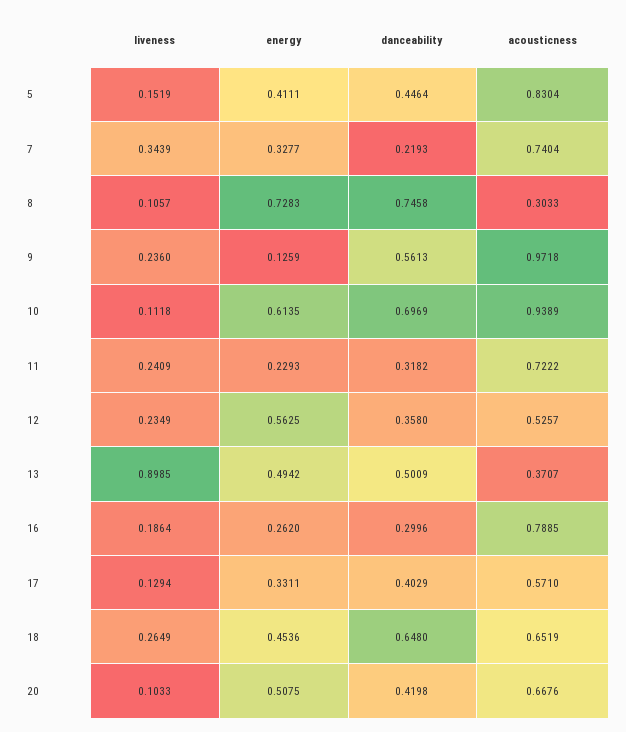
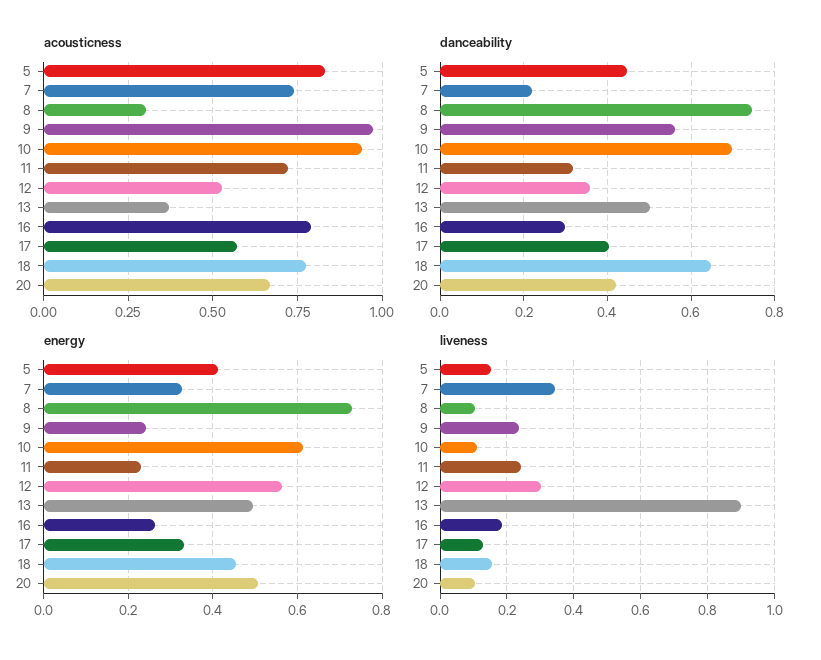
energy, 9: 0.1259 -> 0.24
liveness, 12: 0.2349 -> 0.3
liveness, 18: 0.2649 -> 0.16
acousticness, 18: 0.6519 -> 0.775

